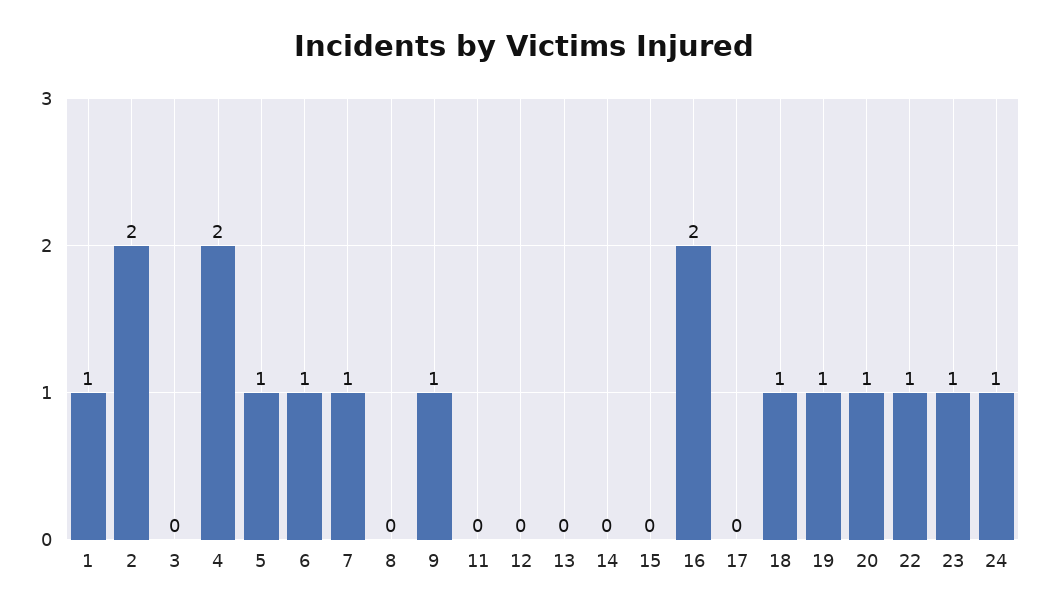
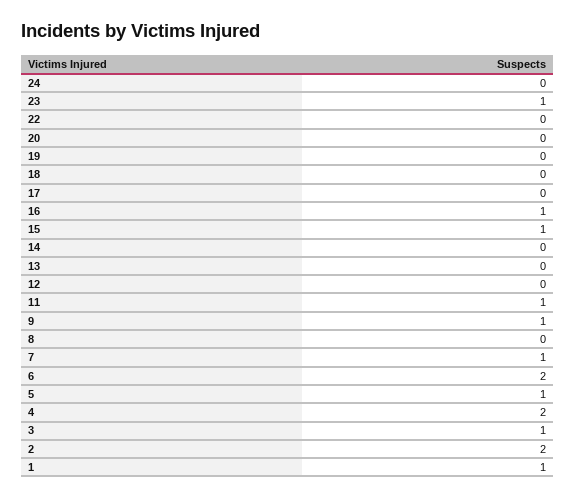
3: 0 -> 1
6: 1 -> 2
11: 0 -> 1
15: 0 -> 1
16: 2 -> 1
18: 1 -> 0
19: 1 -> 0
20: 1 -> 0
22: 1 -> 0
24: 1 -> 0

